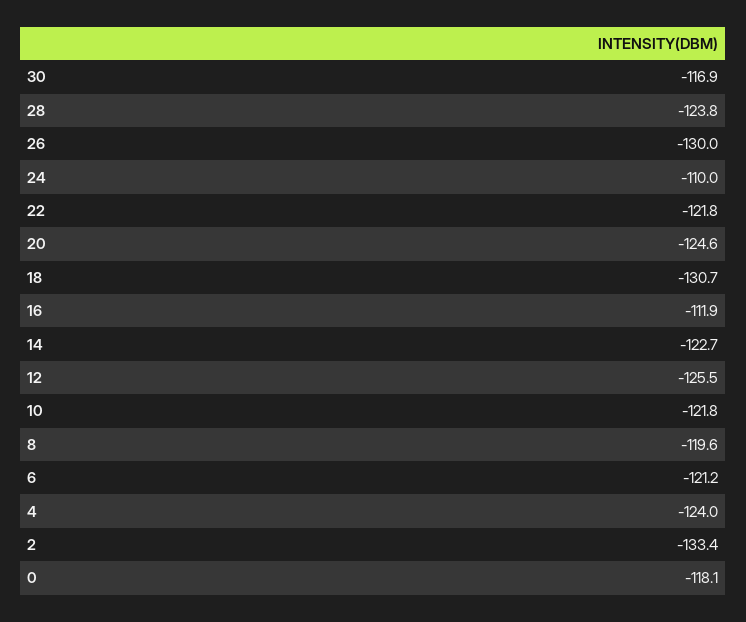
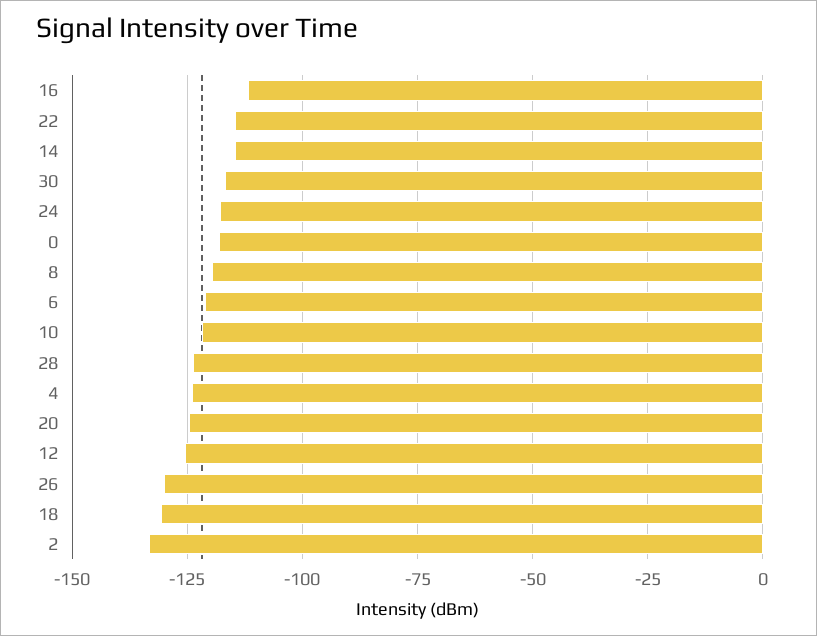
24: -110 -> -117.5
22: -121.8 -> -115
14: -122.7 -> -115

